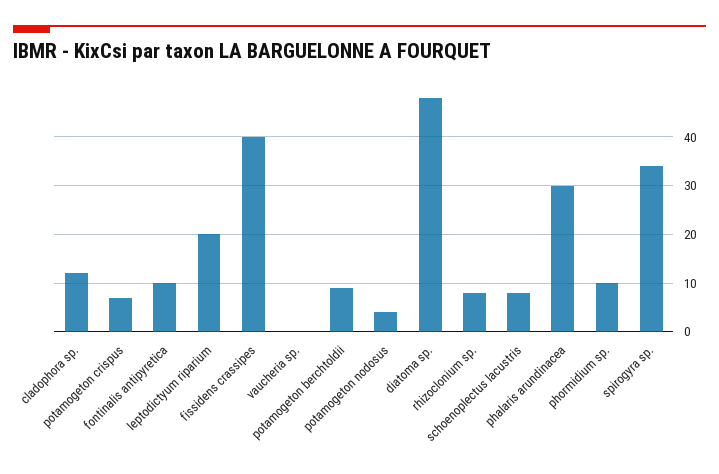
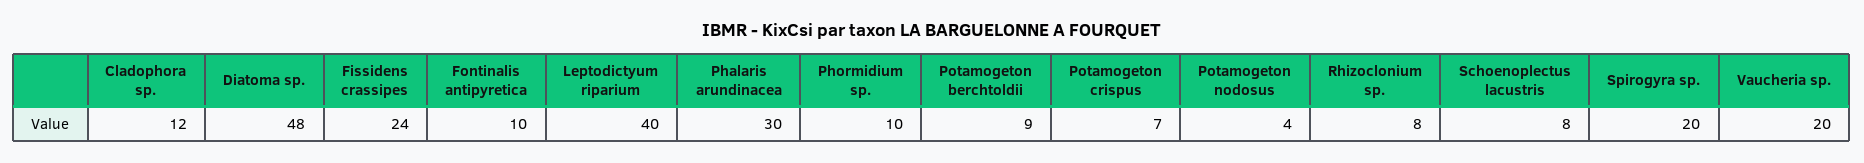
leptodictyum riparium: 20 -> 40
fissidens crassipes: 40 -> 24
vaucheria sp.: 0 -> 20
spirogyra sp.: 35 -> 20

